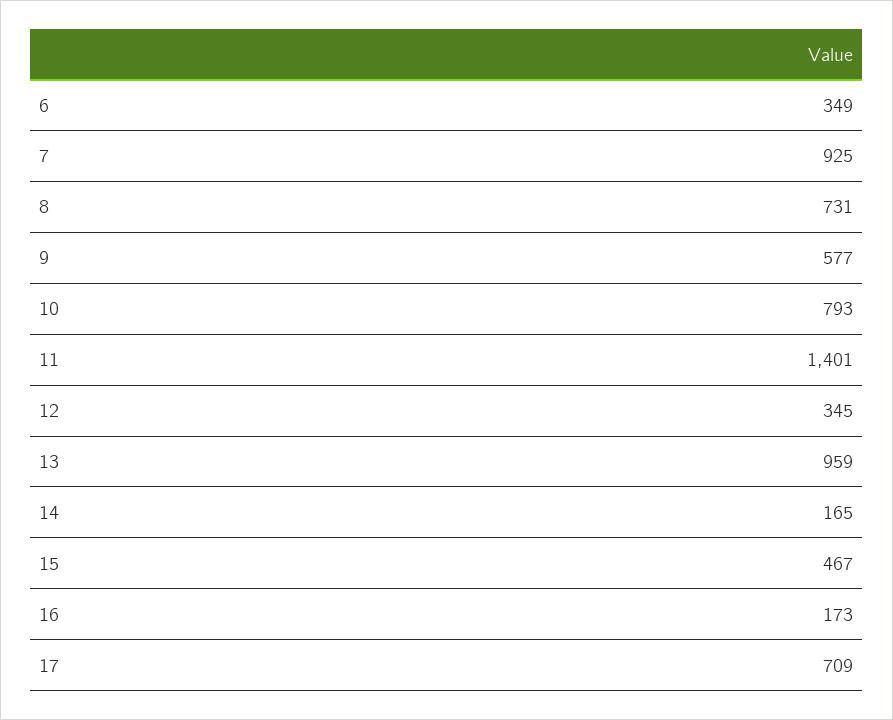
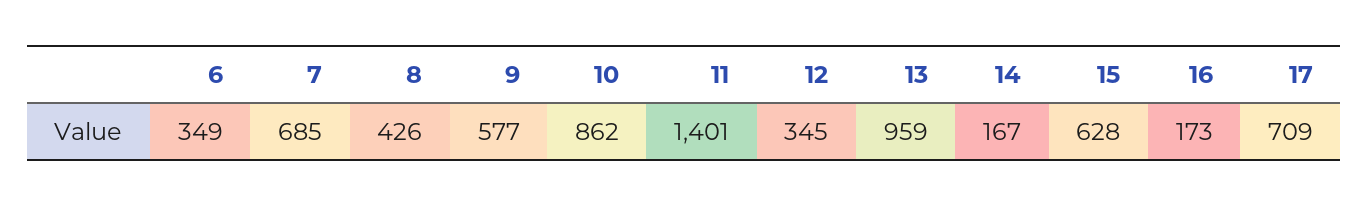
7: 925 -> 685
8: 731 -> 426
10: 793 -> 862
14: 165 -> 167
15: 467 -> 628

